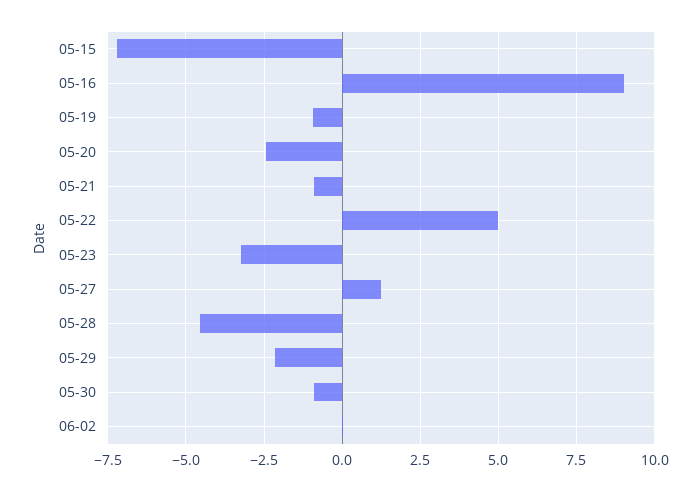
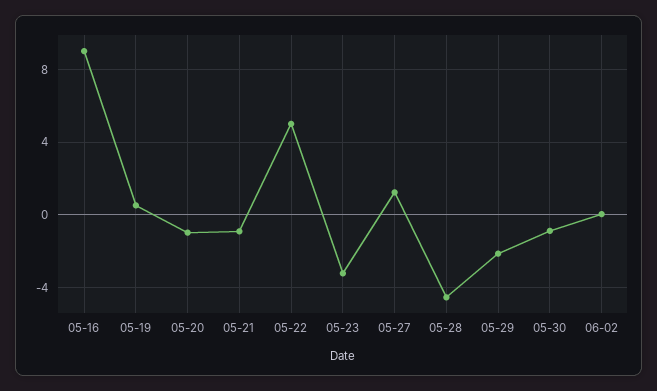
05-15: -7.25 -> none
05-19: -1 -> 0.5
05-20: -2.5 -> -1

